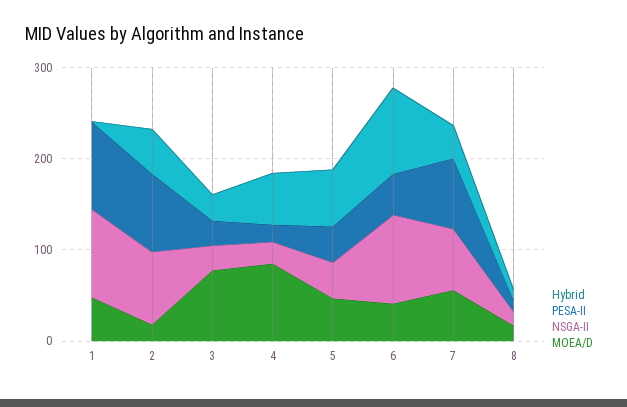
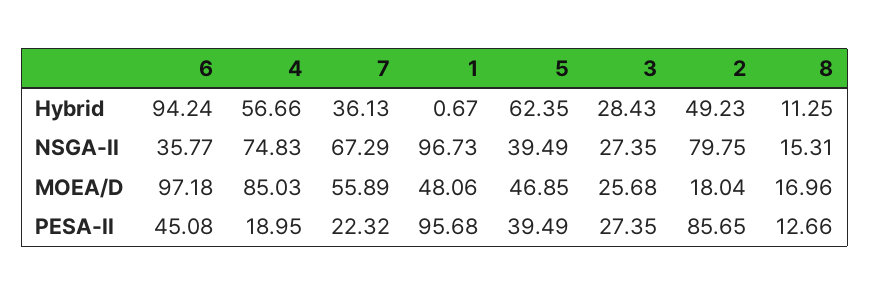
MOEA/D, 3: 80 -> 25.68
NSGA-II, 4: 20 -> 74.83
NSGA-II, 6: 100 -> 35.77
MOEA/D, 6: 40 -> 97.18
PESA-II, 7: 80 -> 22.32

